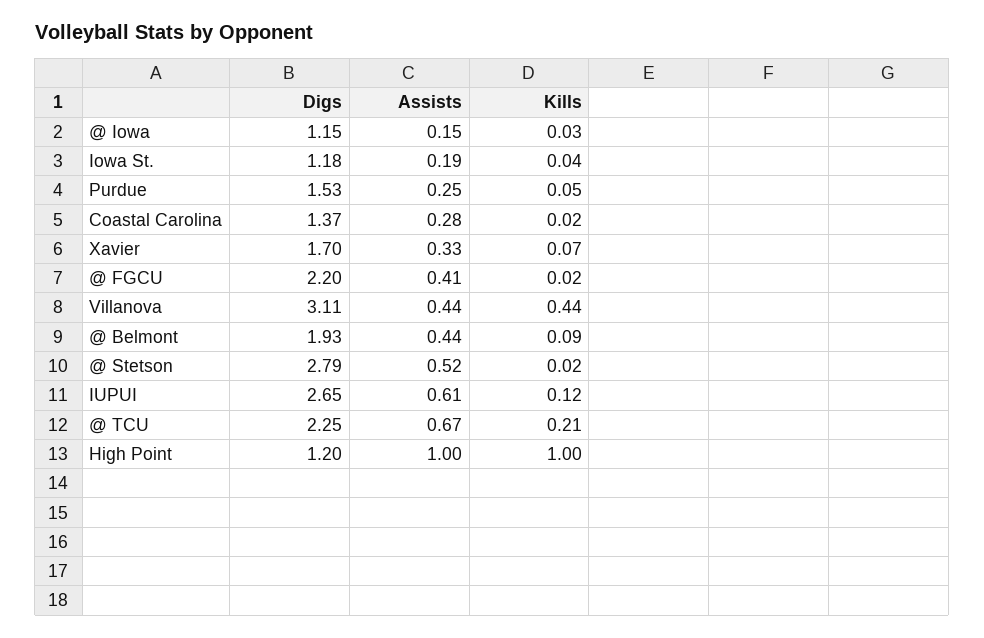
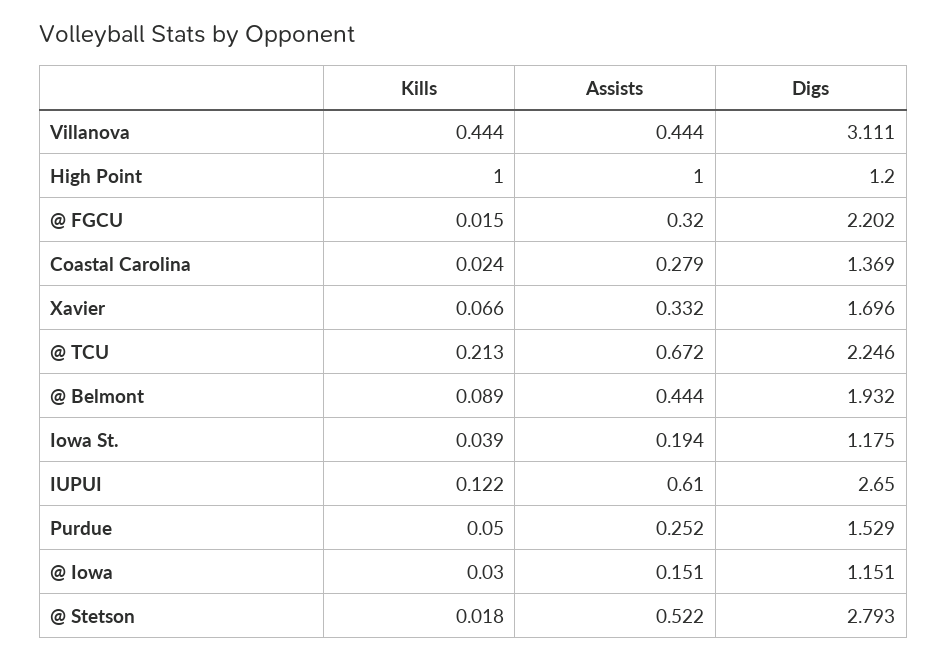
Assists, @ FGCU: 0.41 -> 0.32

